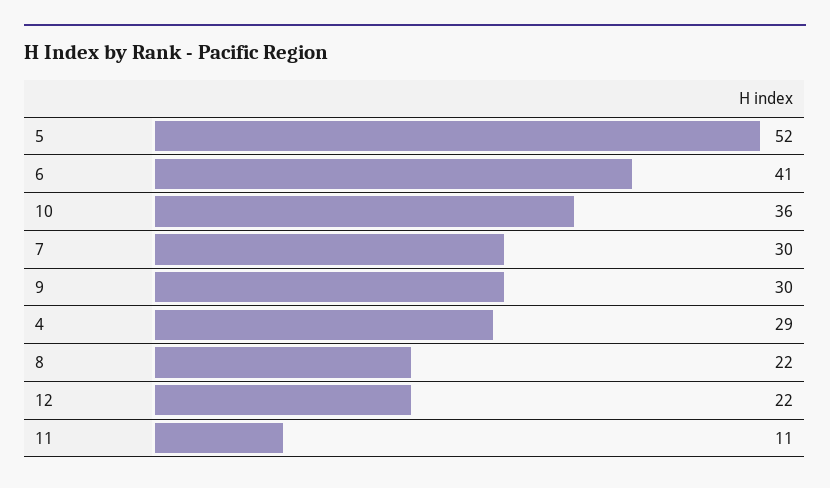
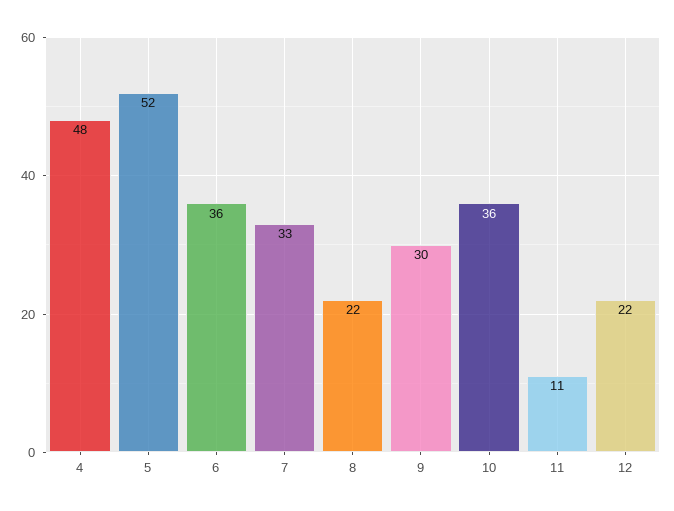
6: 41 -> 36
7: 30 -> 33
4: 29 -> 48

